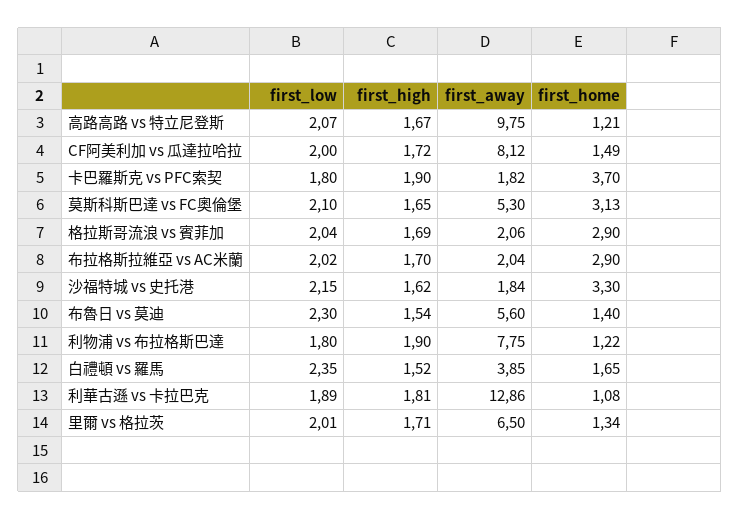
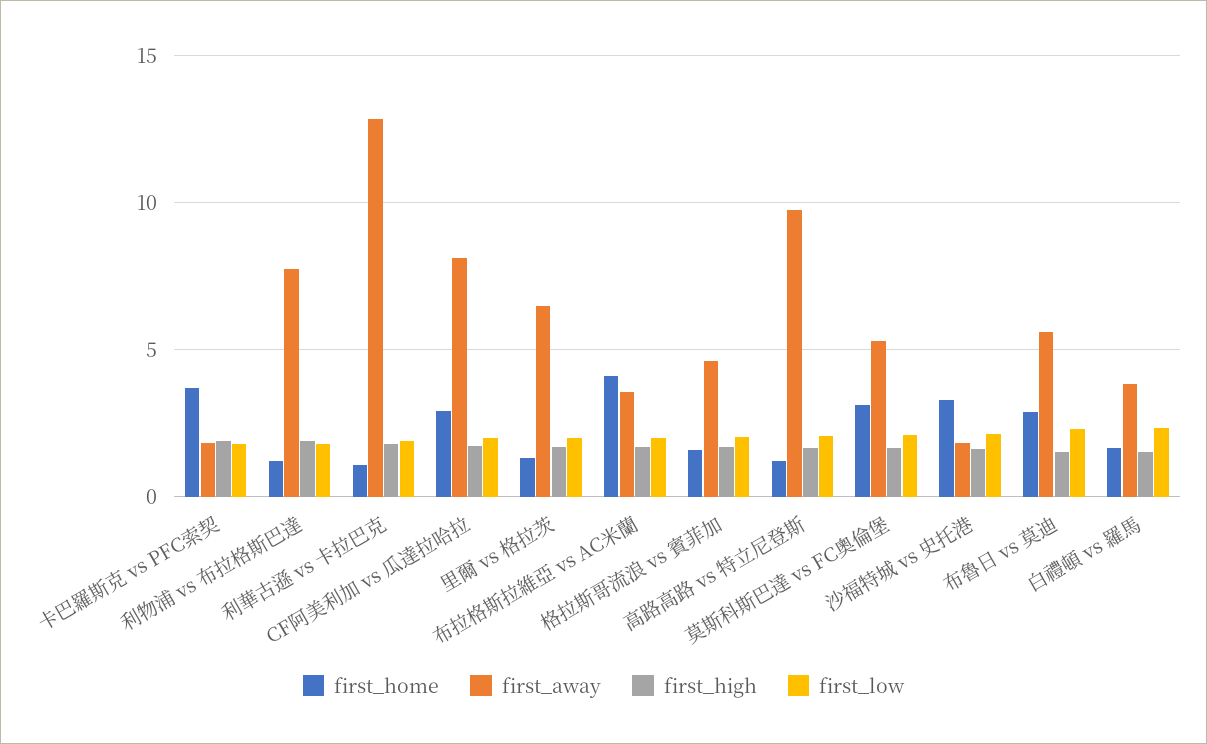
first_home, CF阿美利加 vs 瓜達拉哈拉: 1.49 -> 3
first_away, 格拉斯哥流浪 vs 賓菲加: 2.06 -> 4.5
first_home, 格拉斯哥流浪 vs 賓菲加: 2.9 -> 1.5
first_away, 布拉格斯拉維亞 vs AC米蘭: 2.04 -> 3.5
first_home, 布拉格斯拉維亞 vs AC米蘭: 2.9 -> 4
first_home, 布魯日 vs 莫迪: 1.4 -> 3

